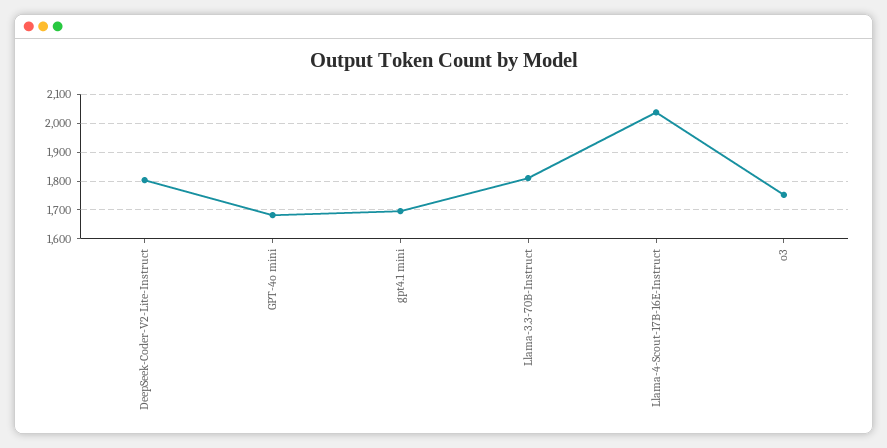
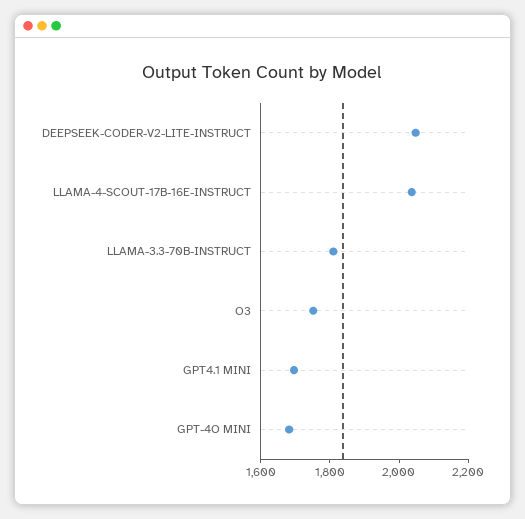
DeepSeek-Coder-V2-Lite-Instruct: 1800 -> 2050

